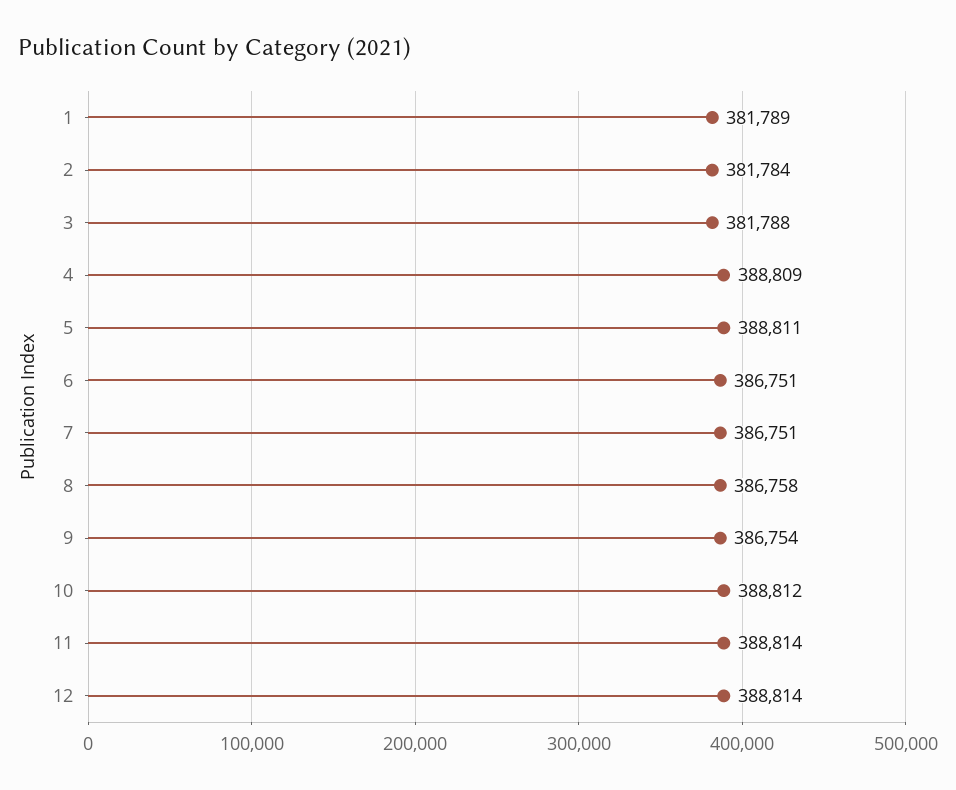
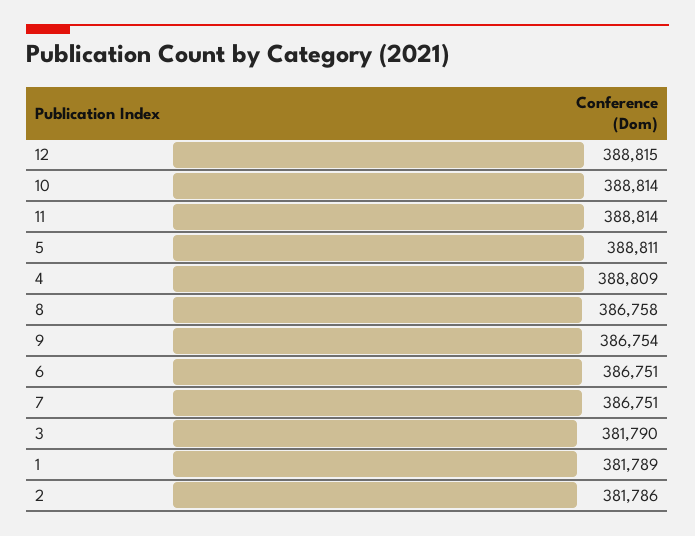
2: 381784 -> 381786
3: 381788 -> 381790
10: 388812 -> 388814
12: 388814 -> 388815

